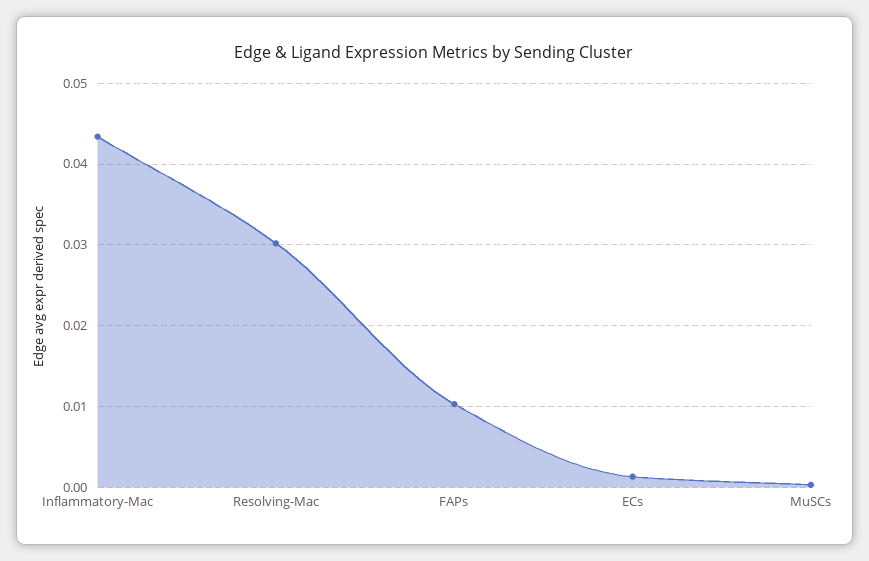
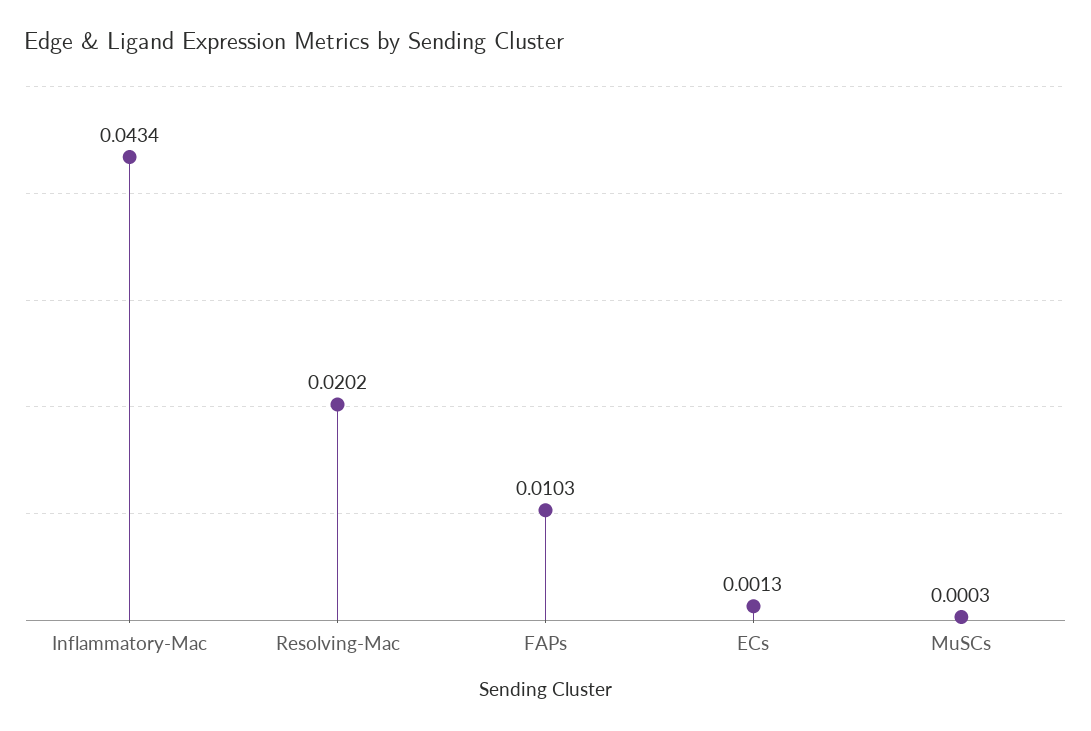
Resolving-Mac: 0.03 -> 0.0202

